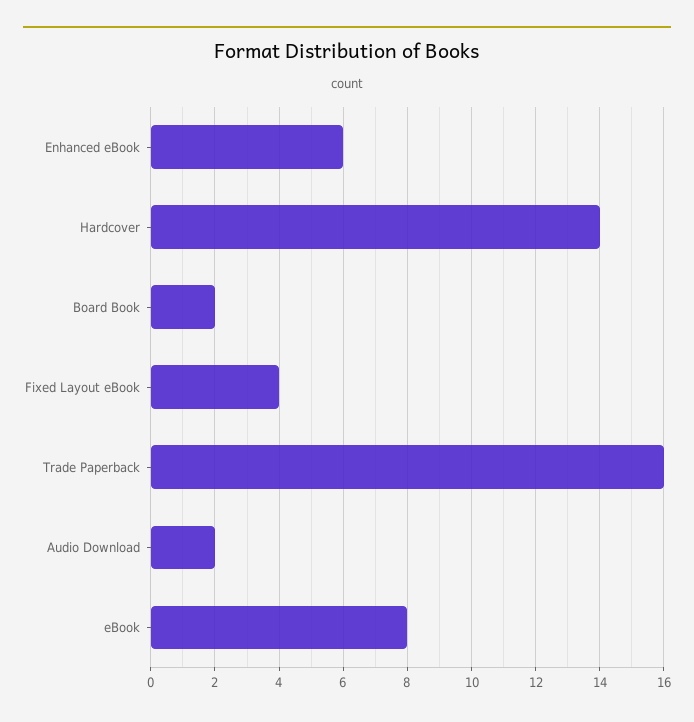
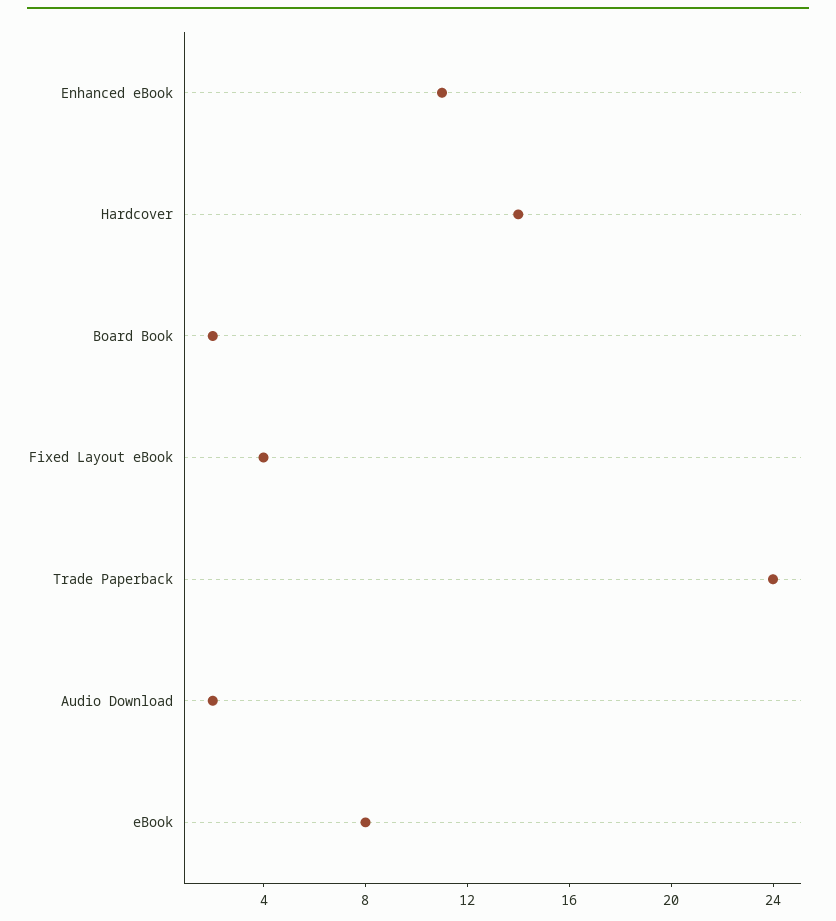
Enhanced eBook: 6 -> 11
Trade Paperback: 16 -> 24

